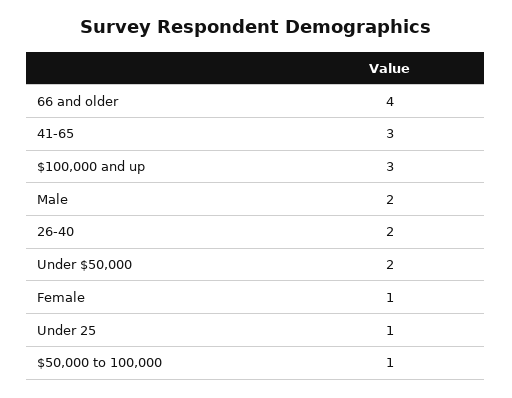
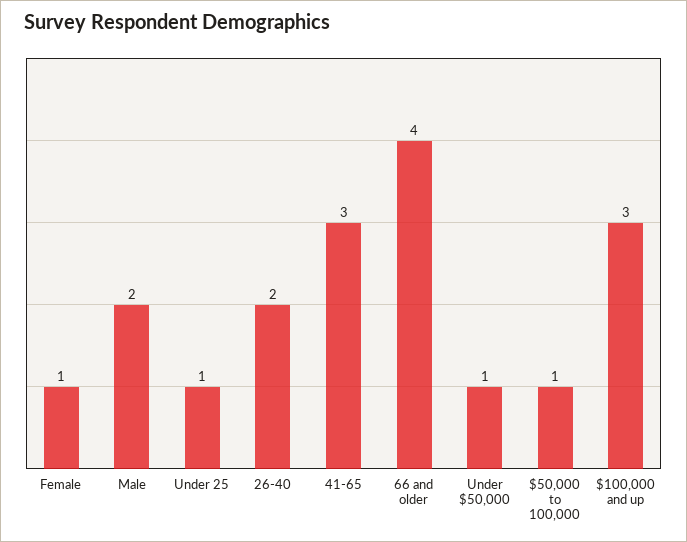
Under $50,000: 2 -> 1

